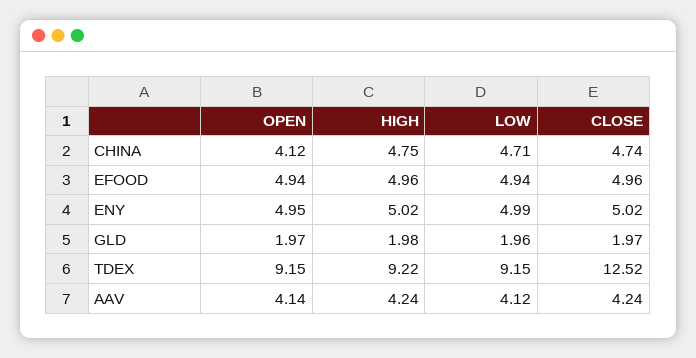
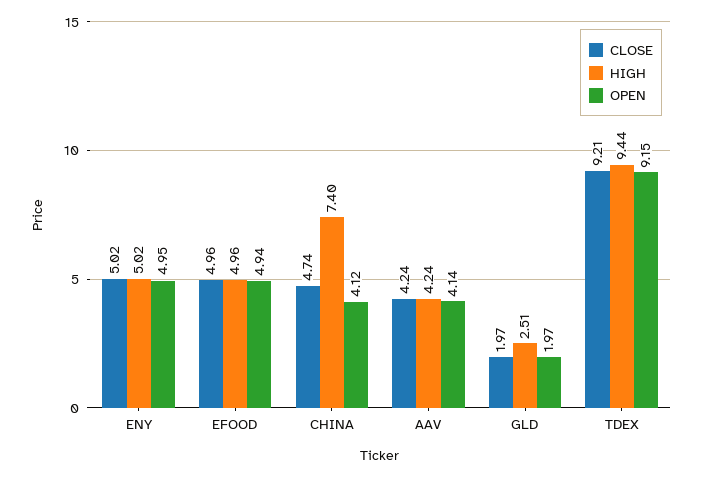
HIGH, CHINA: 4.75 -> 7.4
LOW, CHINA: 4.71 -> none
LOW, EFOOD: 4.94 -> none
LOW, ENY: 4.99 -> none
HIGH, GLD: 1.98 -> 2.51
LOW, GLD: 1.96 -> none
HIGH, TDEX: 9.22 -> 9.44
LOW, TDEX: 9.15 -> none
CLOSE, TDEX: 12.52 -> 9.21
LOW, AAV: 4.12 -> none

